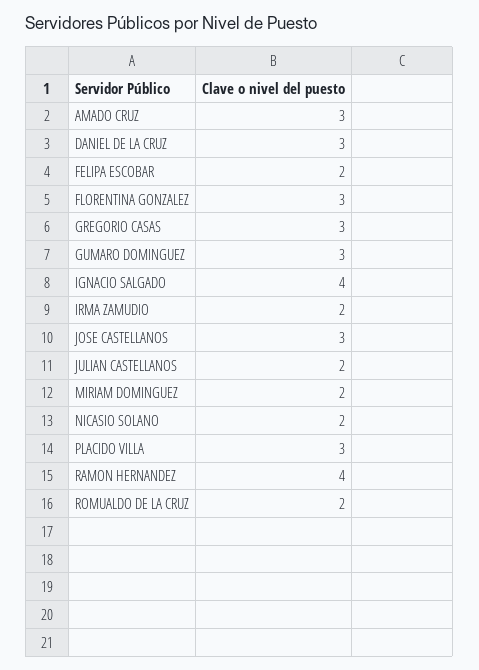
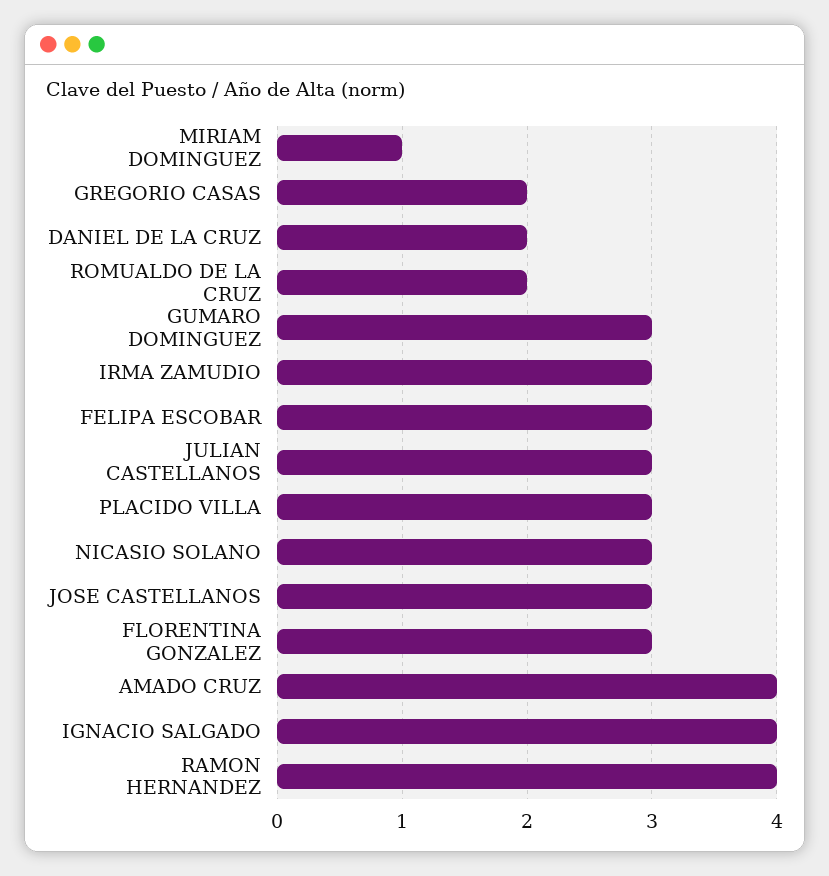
AMADO CRUZ: 3 -> 4
DANIEL DE LA CRUZ: 3 -> 2
FELIPA ESCOBAR: 2 -> 3
GREGORIO CASAS: 3 -> 2
IRMA ZAMUDIO: 2 -> 3
JULIAN CASTELLANOS: 2 -> 3
MIRIAM DOMINGUEZ: 2 -> 1
NICASIO SOLANO: 2 -> 3

